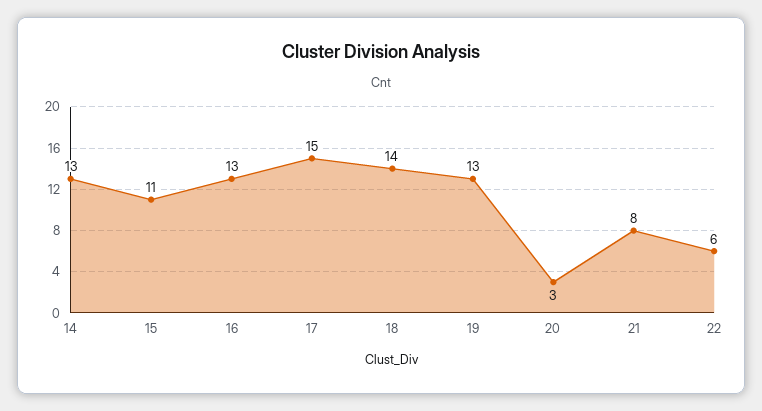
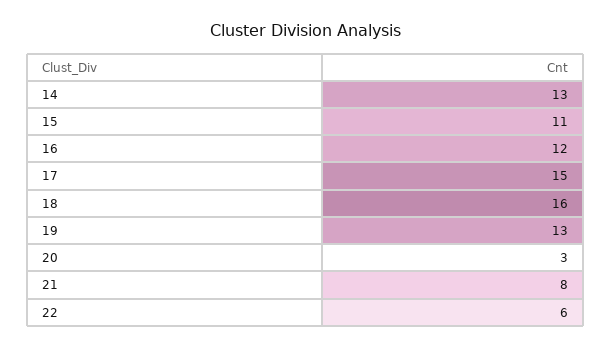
16: 13 -> 12
18: 14 -> 16

